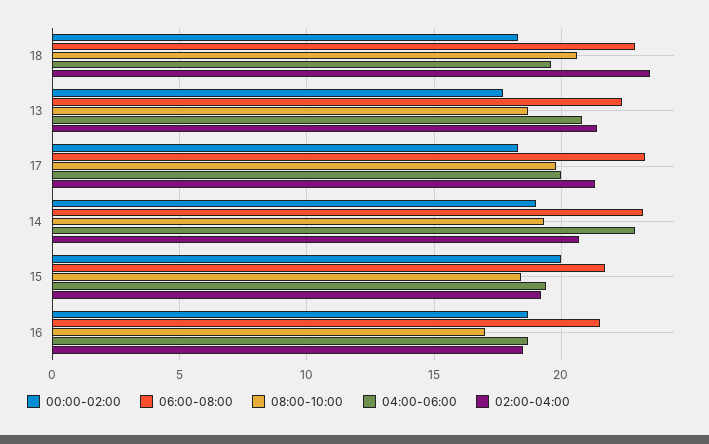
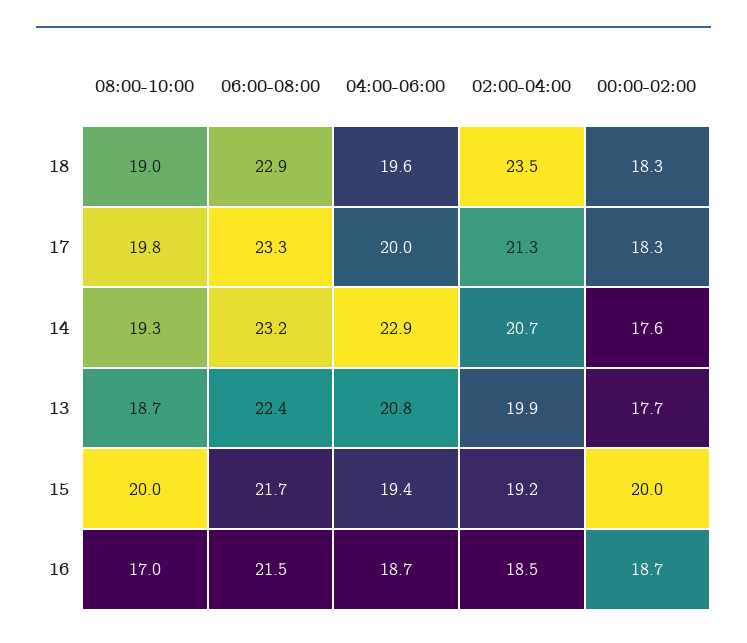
08:00-10:00, 18: 20.5 -> 19
02:00-04:00, 13: 21.5 -> 19.9
00:00-02:00, 14: 19 -> 17.6
08:00-10:00, 15: 18.5 -> 20

